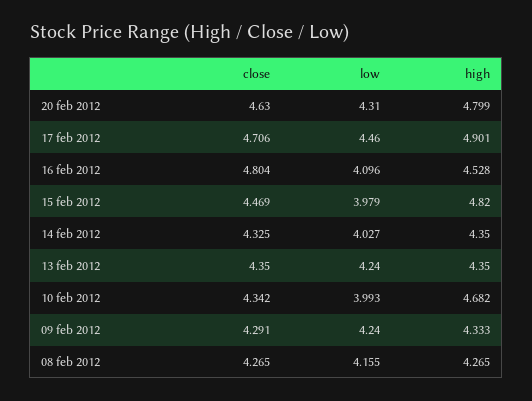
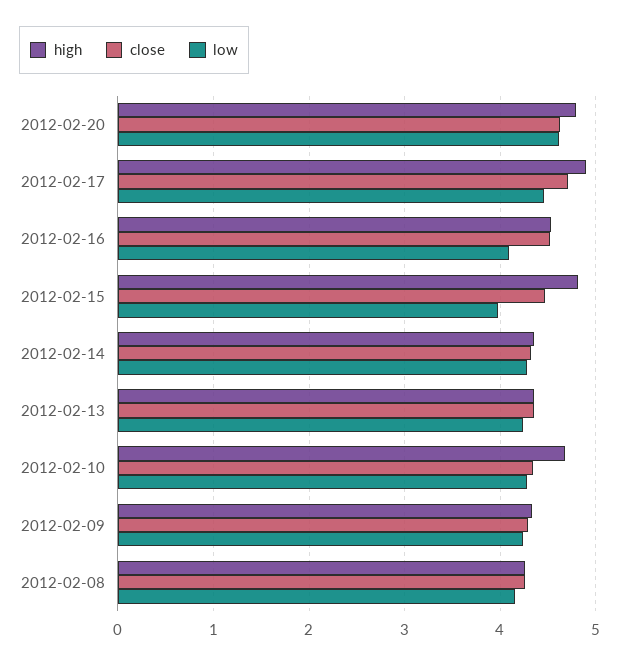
low, 20 feb 2012: 4.31 -> 4.6
close, 16 feb 2012: 4.804 -> 4.5
low, 14 feb 2012: 4.027 -> 4.3
low, 10 feb 2012: 3.993 -> 4.3

